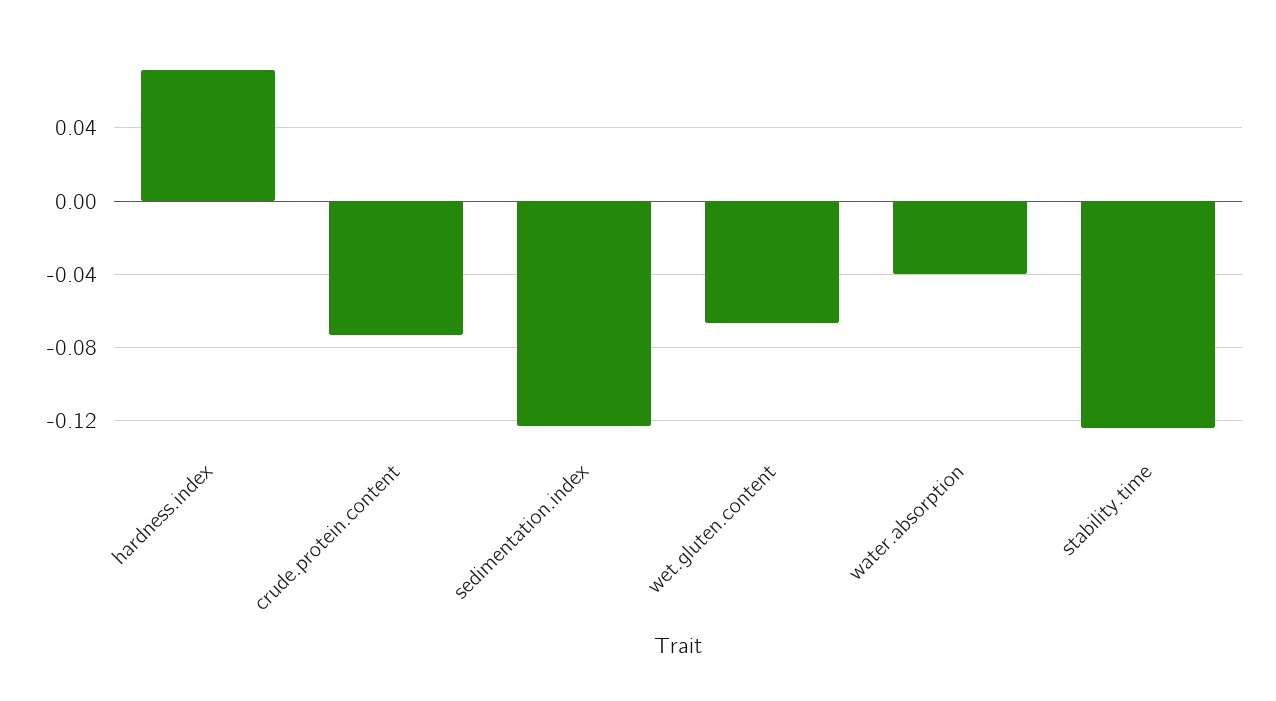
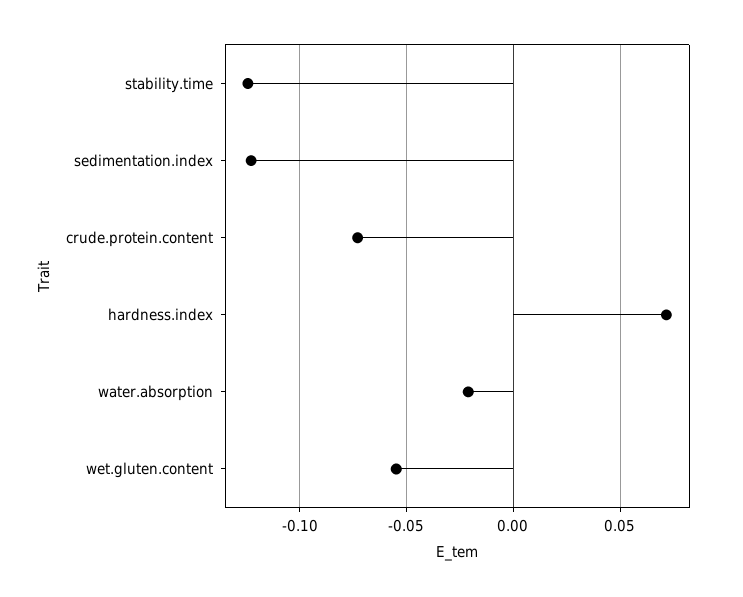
wet.gluten.content: -0.065 -> -0.055
water.absorption: -0.04 -> -0.02

